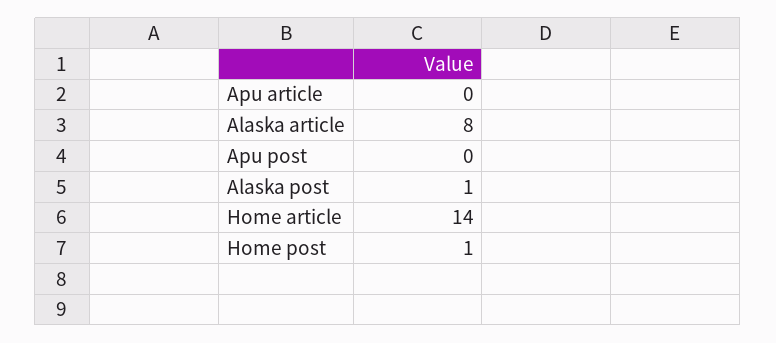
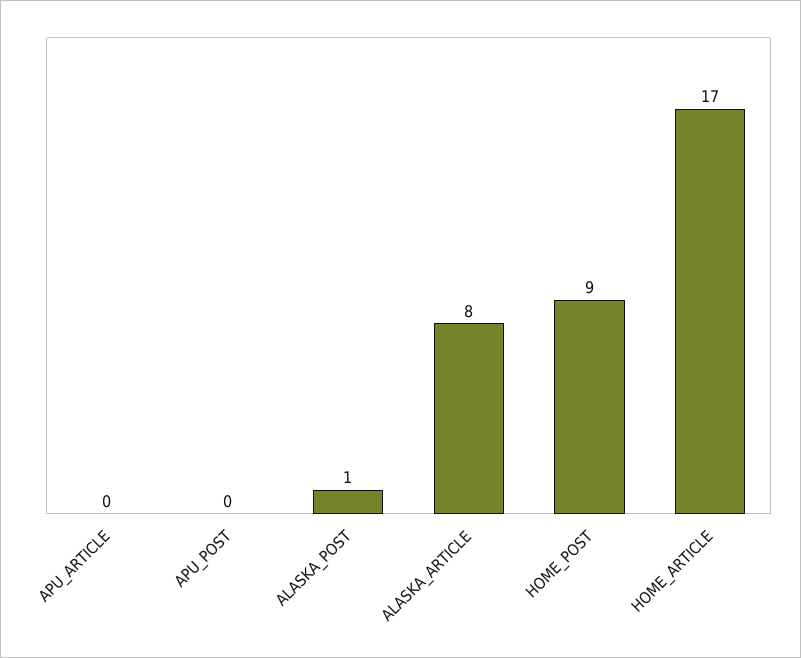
Home article: 14 -> 17
Home post: 1 -> 9

